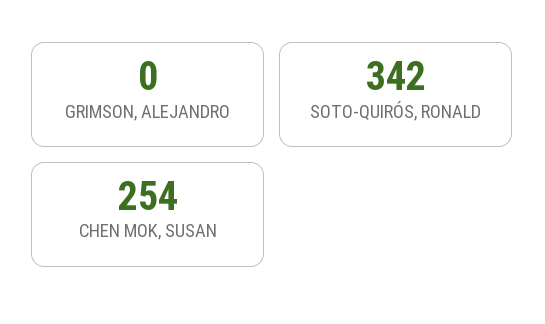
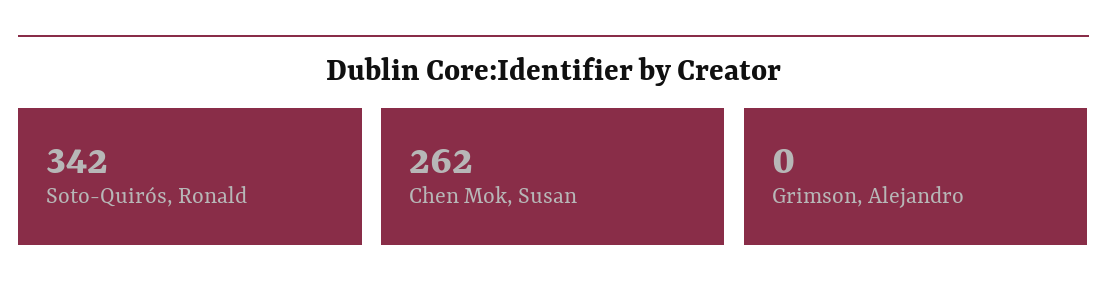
CHEN MOK, SUSAN: 254 -> 262

